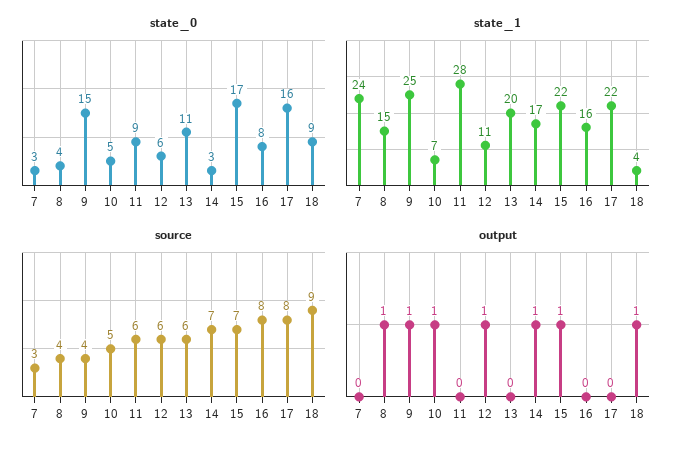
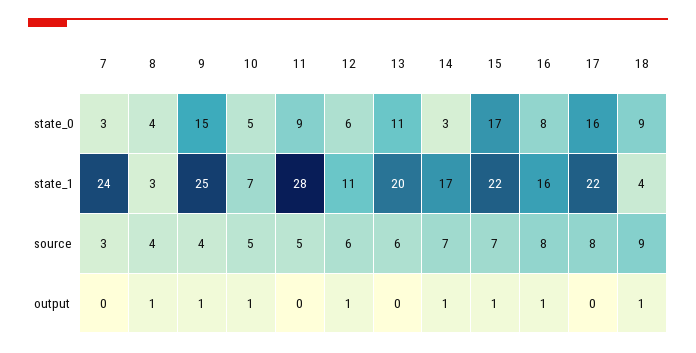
state_1, 8: 15 -> 3
source, 11: 6 -> 5
output, 16: 0 -> 1

